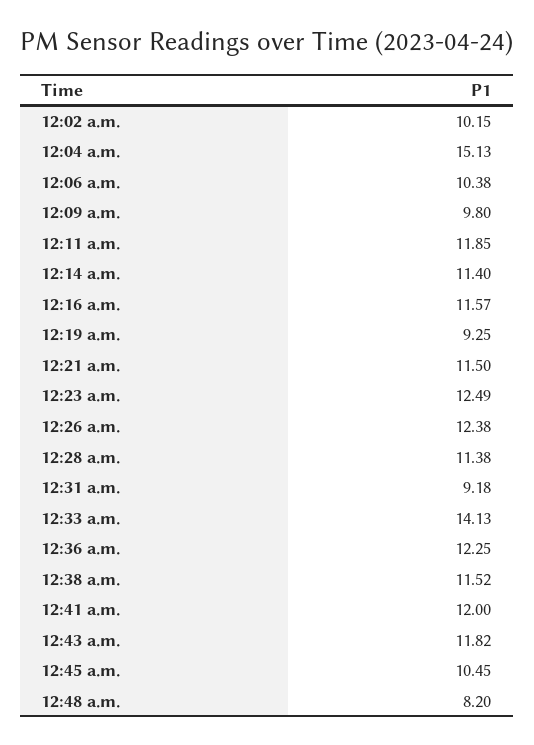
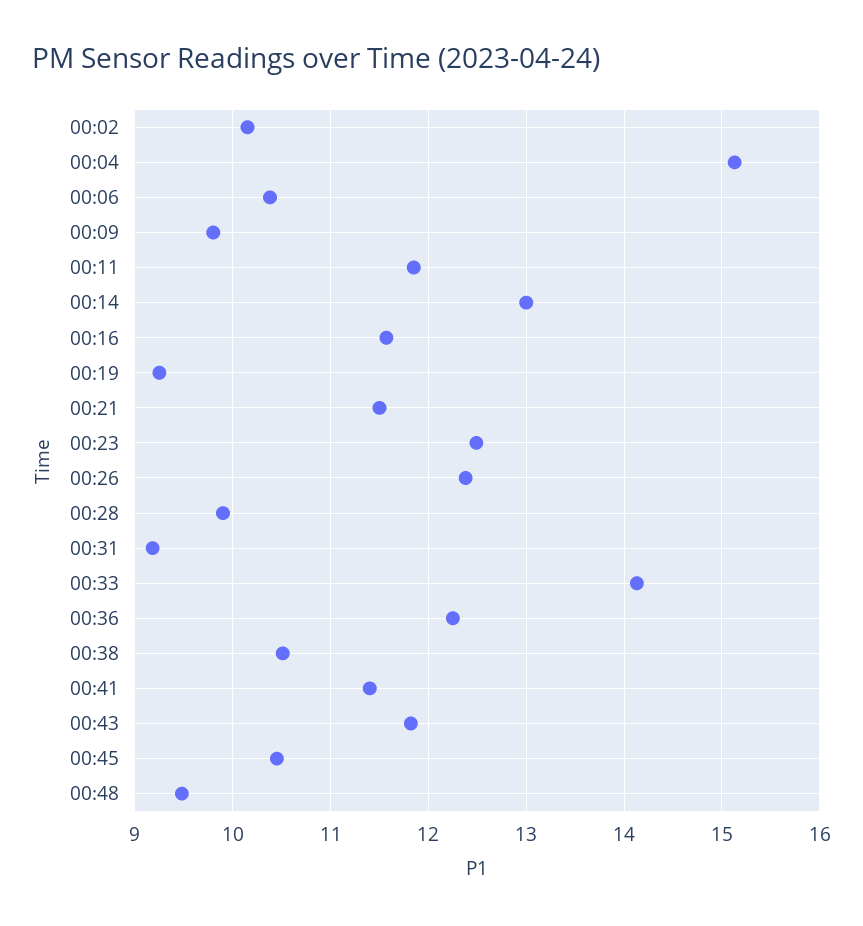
12:14 a.m.: 11.4 -> 13
12:28 a.m.: 11.38 -> 9.9
12:38 a.m.: 11.52 -> 10.5
12:41 a.m.: 12 -> 11.4
12:48 a.m.: 8.2 -> 9.5

